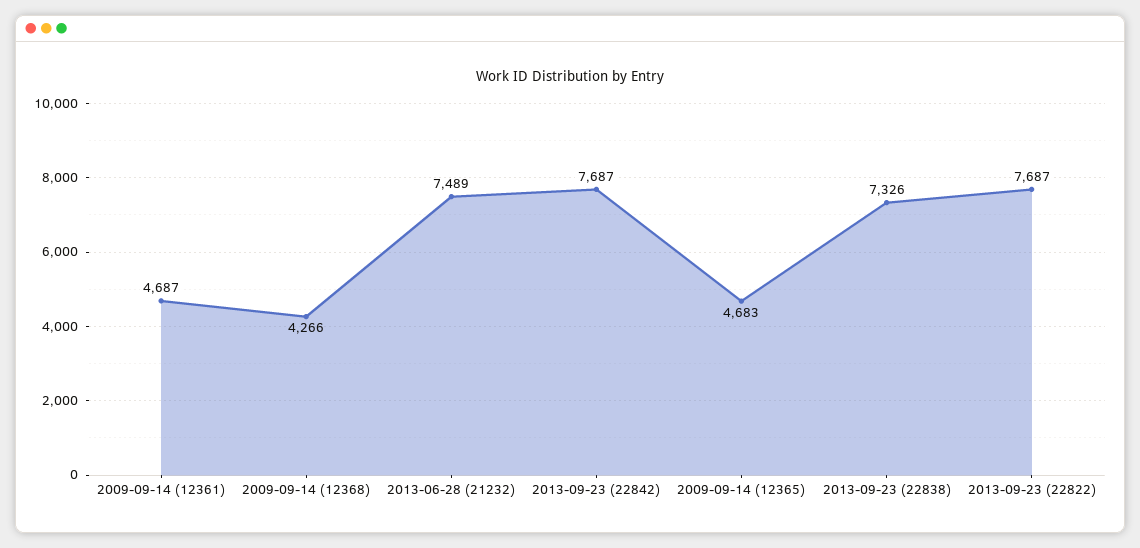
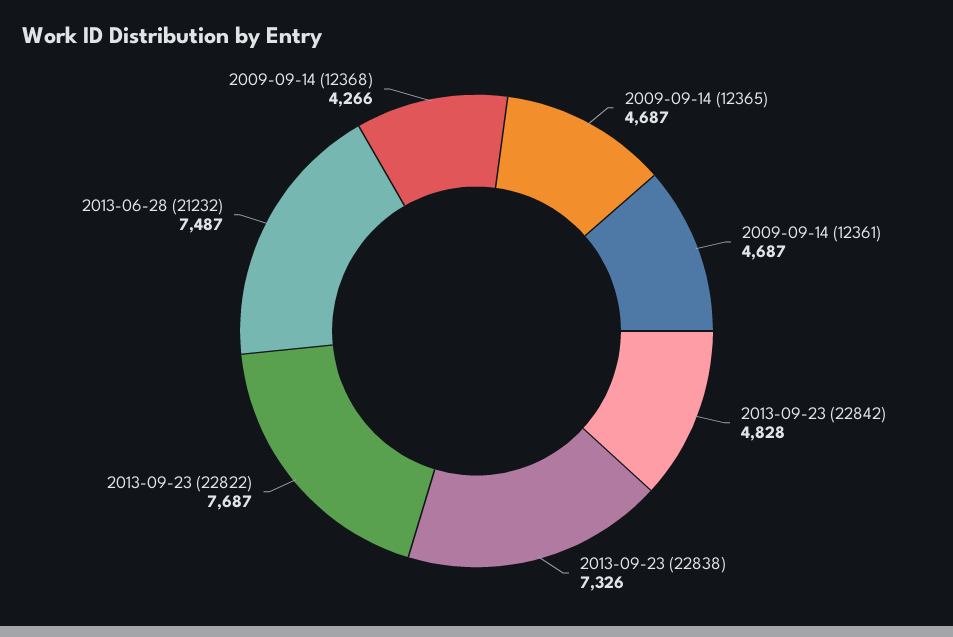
2013-06-28 (21232): 7489 -> 7487
2013-09-23 (22842): 7687 -> 4828
2009-09-14 (12365): 4683 -> 4687

